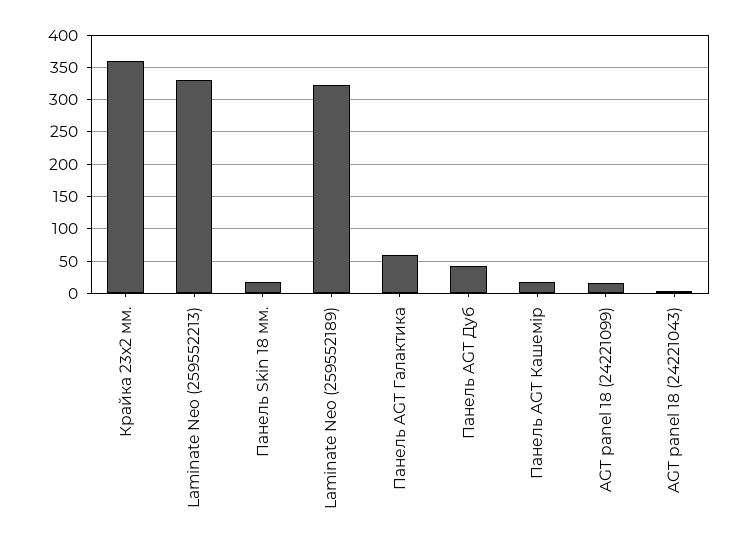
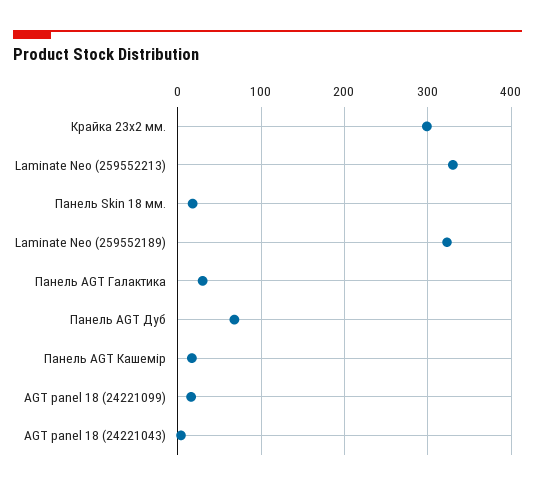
Крайка 23x2 мм.: 360 -> 300
Панель AGT Галактика: 60 -> 30
Панель AGT Дуб: 40 -> 70

